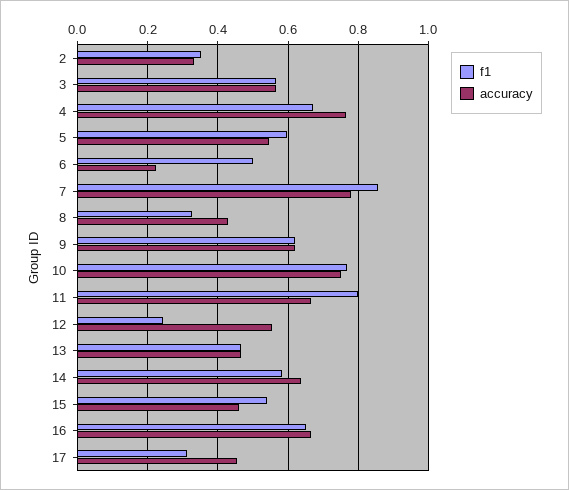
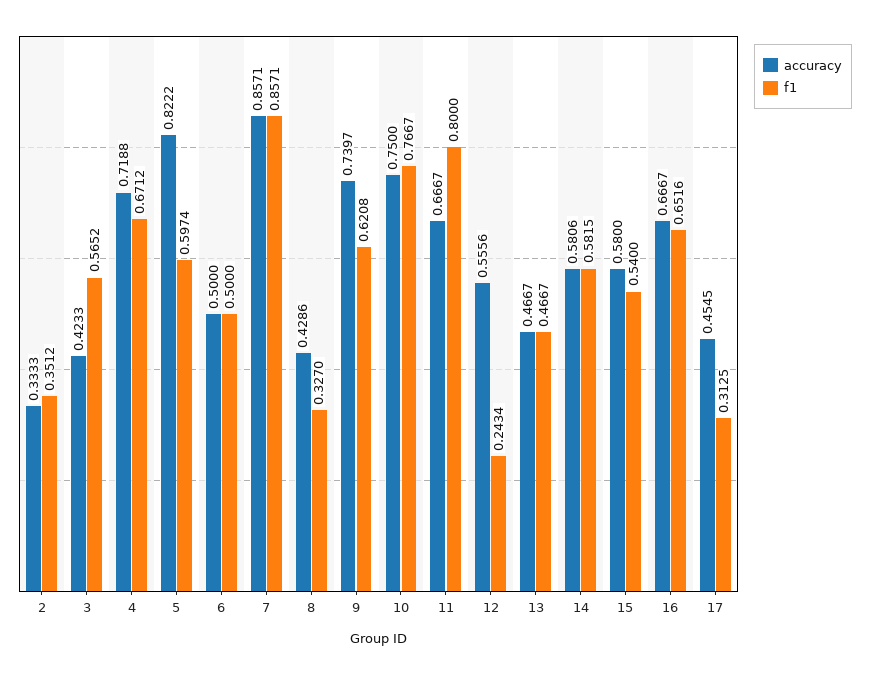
accuracy, 3: 0.56 -> 0.4233
accuracy, 4: 0.76 -> 0.7188
accuracy, 5: 0.54 -> 0.8222
accuracy, 6: 0.22 -> 0.5
accuracy, 7: 0.78 -> 0.8571
accuracy, 9: 0.62 -> 0.7397
accuracy, 14: 0.64 -> 0.5806
accuracy, 15: 0.46 -> 0.58

